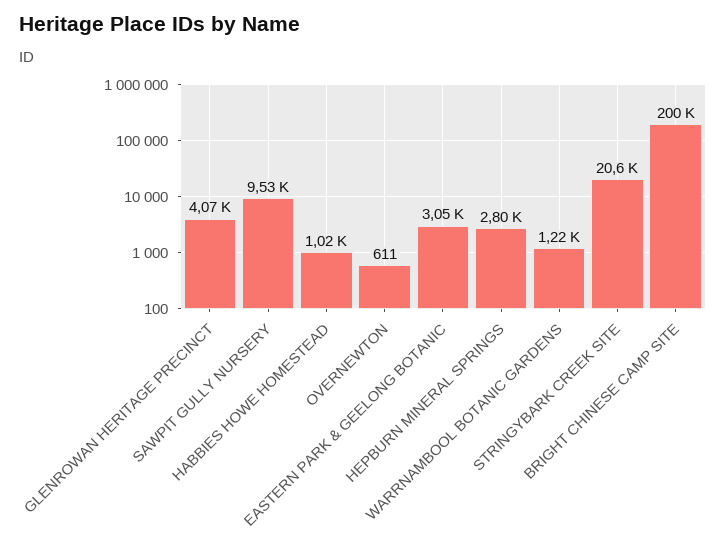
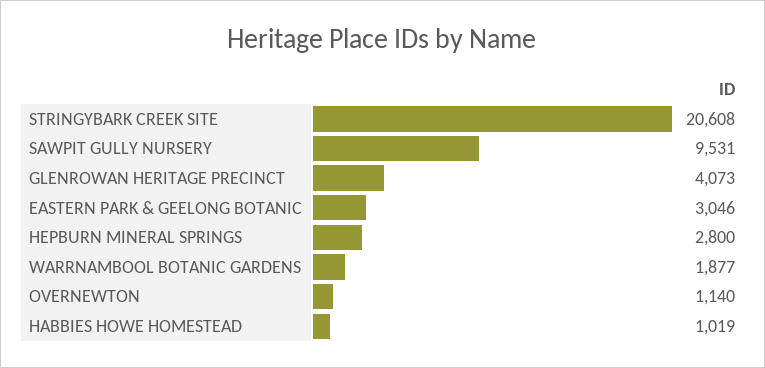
OVERNEWTON: 611 -> 1140
WARRNAMBOOL BOTANIC GARDENS: 1220 -> 1877
BRIGHT CHINESE CAMP SITE: 200000 -> none

